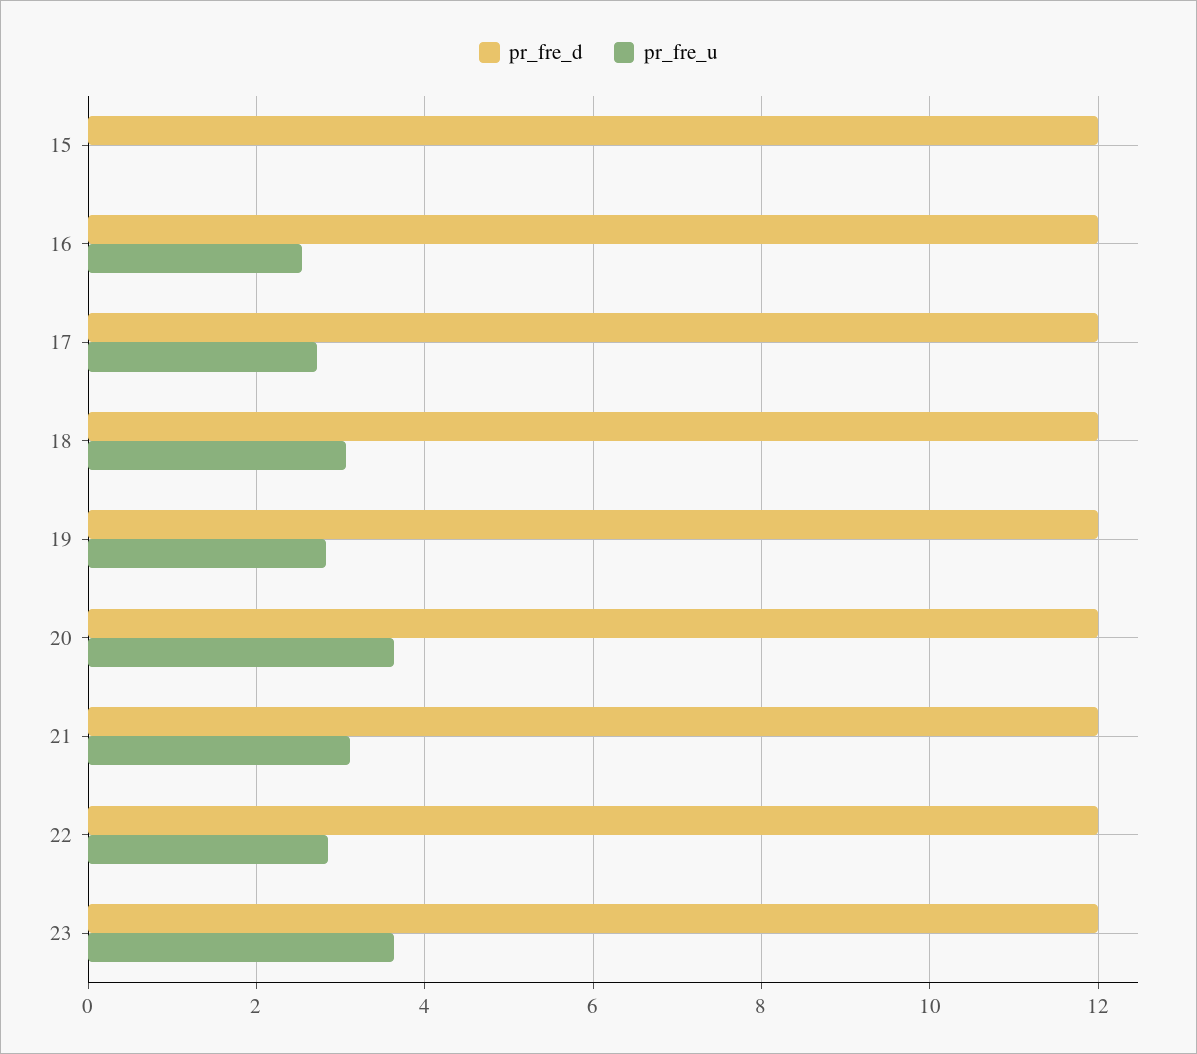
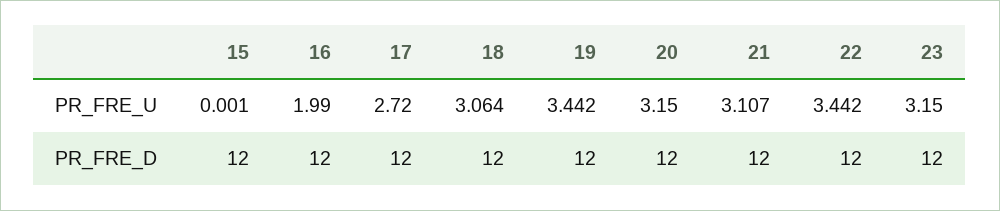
pr_fre_u, 16: 2.6 -> 1.99
pr_fre_u, 19: 2.8 -> 3.442
pr_fre_u, 20: 3.6 -> 3.15
pr_fre_u, 22: 2.8 -> 3.442
pr_fre_u, 23: 3.6 -> 3.15

